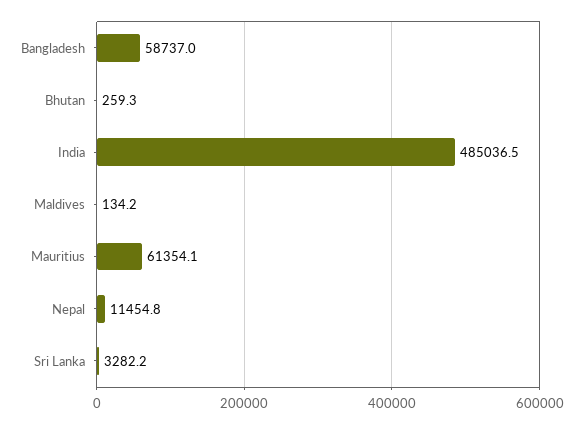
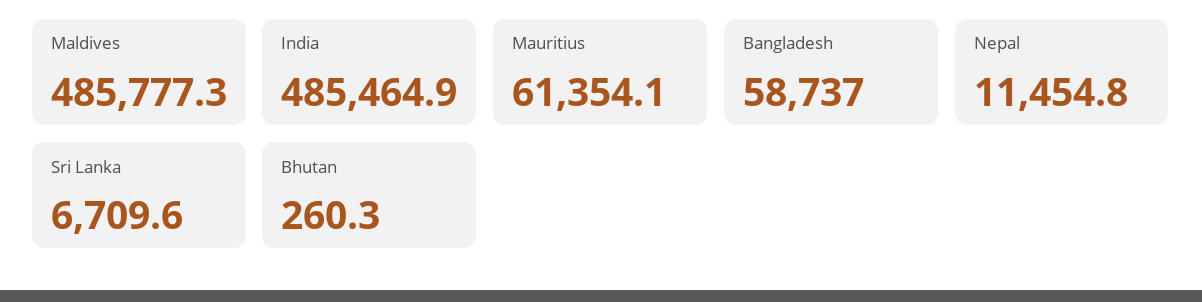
Bhutan: 259.3 -> 260.3
India: 485036.5 -> 485464.9
Maldives: 134.2 -> 485777.3
Sri Lanka: 3282.2 -> 6709.6

